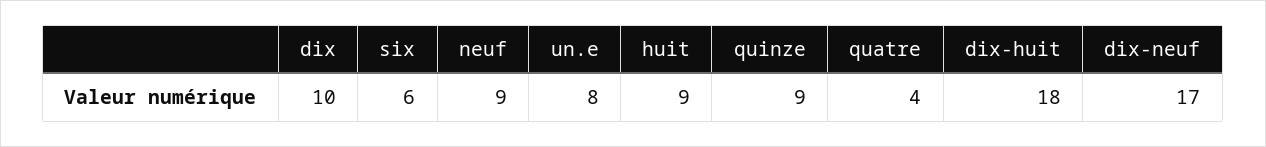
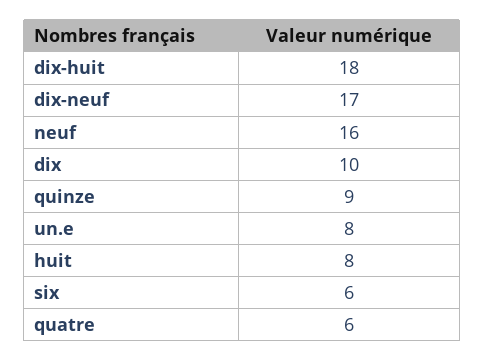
neuf: 9 -> 16
huit: 9 -> 8
quatre: 4 -> 6

